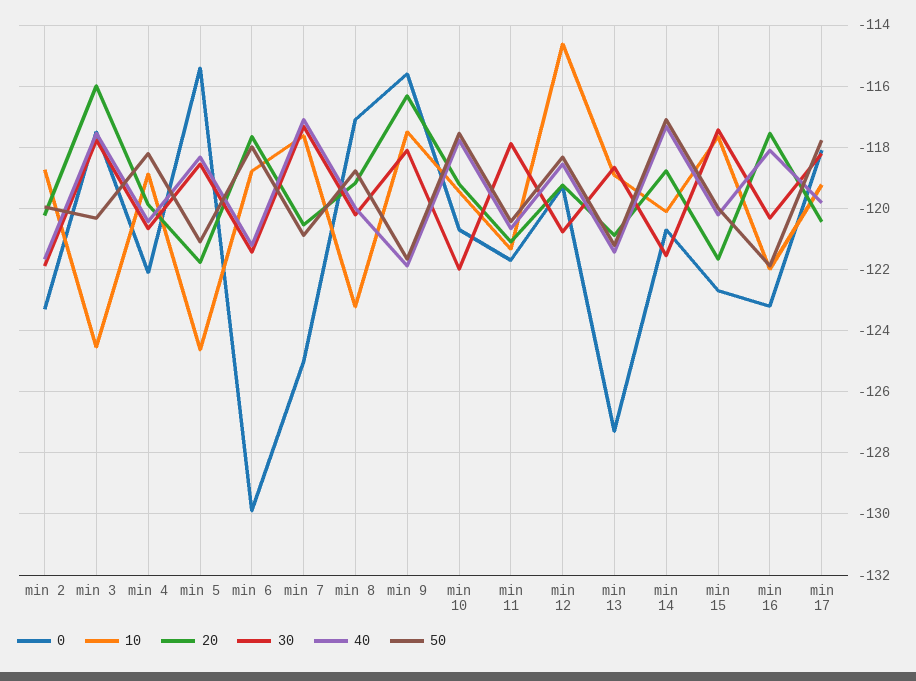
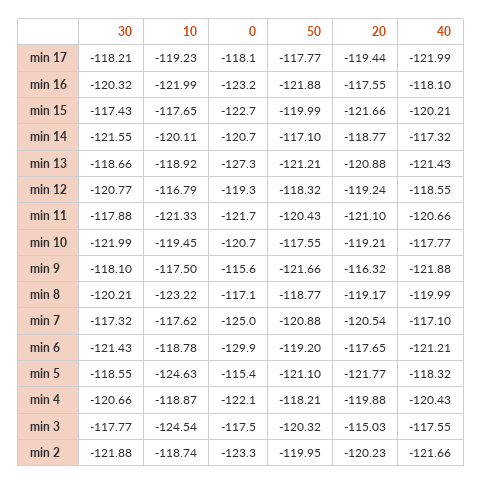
20, min 3: -116 -> -115.03
50, min 6: -118 -> -119.2
10, min 12: -114.6 -> -116.79
20, min 17: -120.4 -> -119.44
40, min 17: -119.8 -> -121.99

